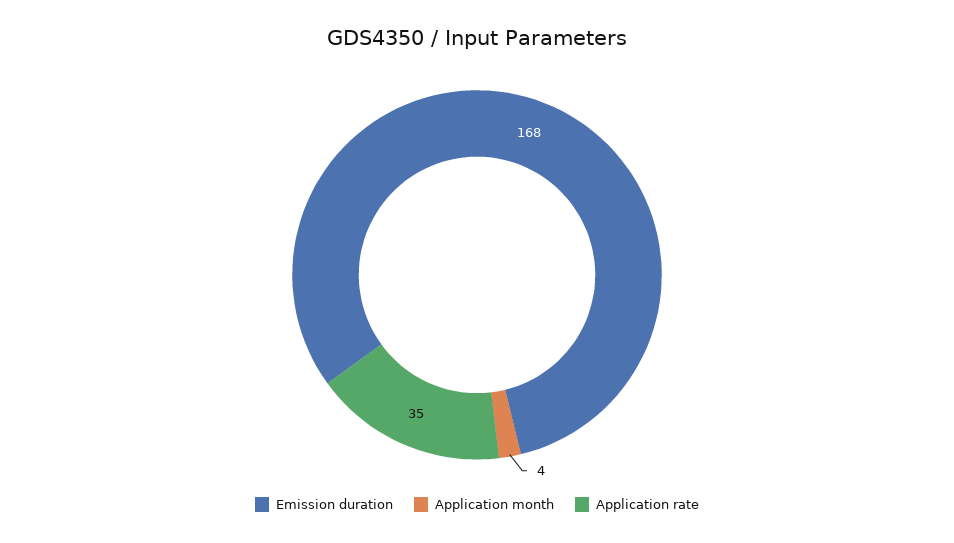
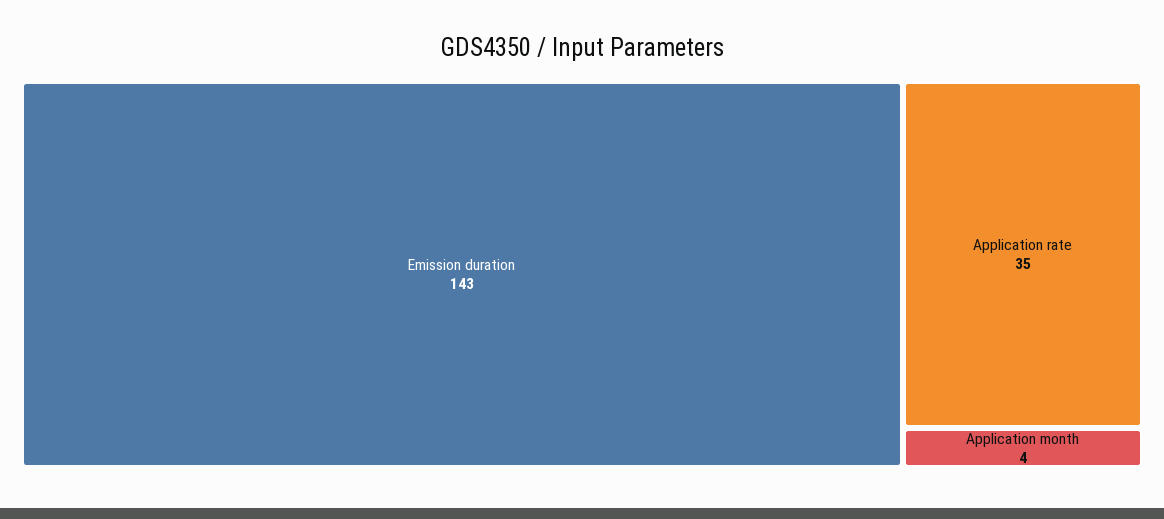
Emission duration: 168 -> 143

